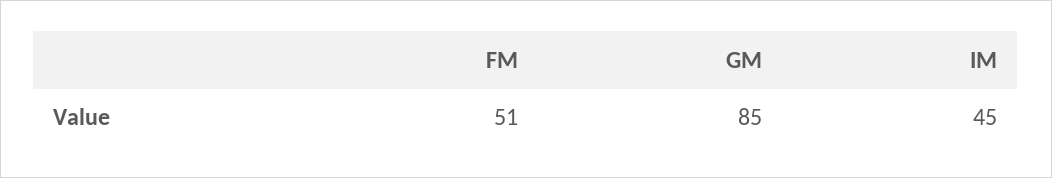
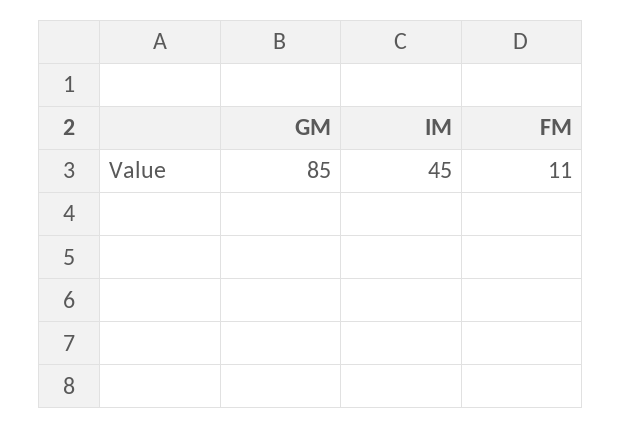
FM: 51 -> 11

